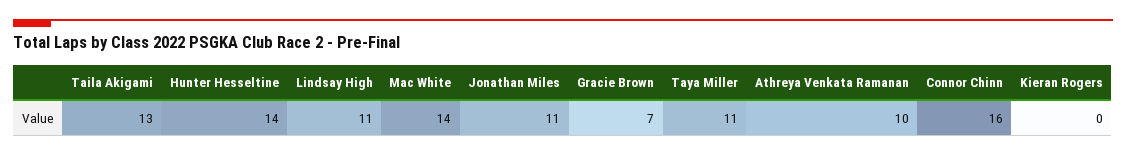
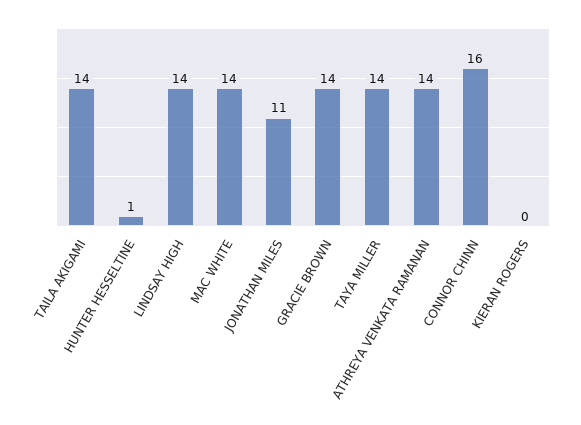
Taila Akigami: 13 -> 14
Hunter Hesseltine: 14 -> 1
Lindsay High: 11 -> 14
Gracie Brown: 7 -> 14
Taya Miller: 11 -> 14
Athreya Venkata Ramanan: 10 -> 14

